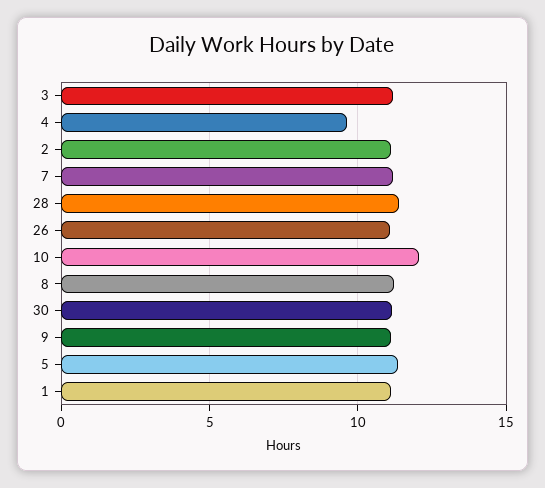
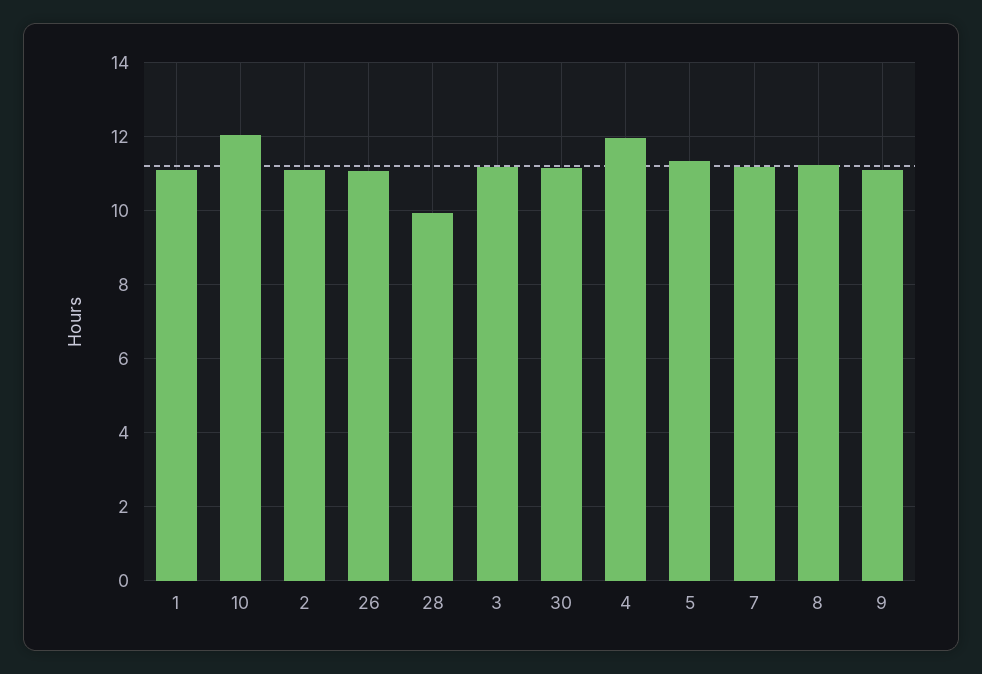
4: 9.5 -> 12
28: 11.5 -> 10

